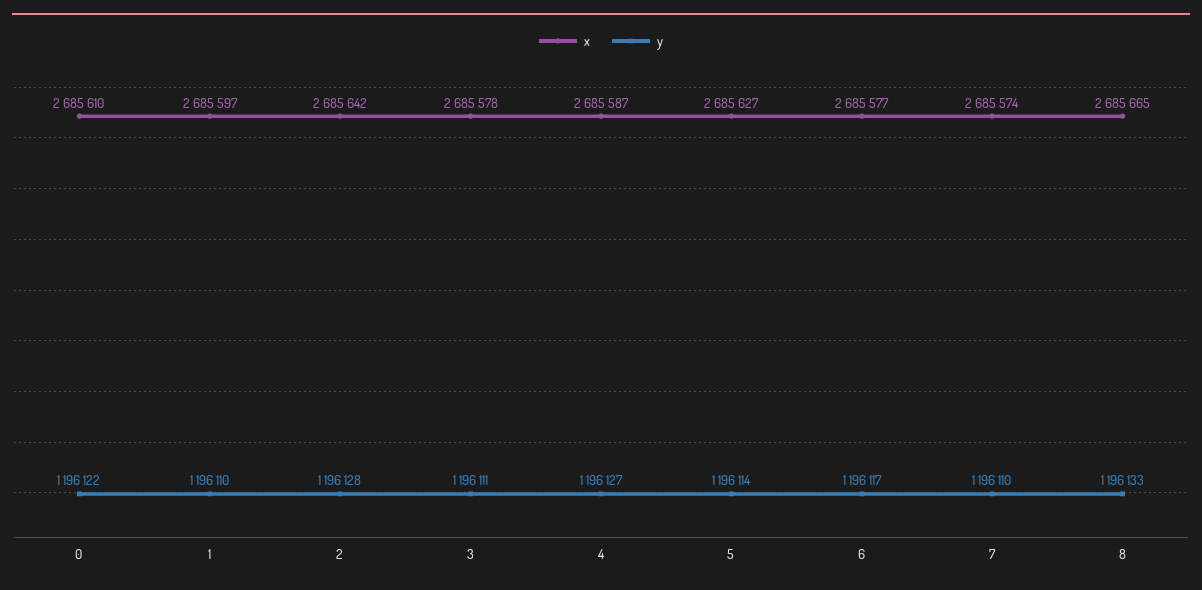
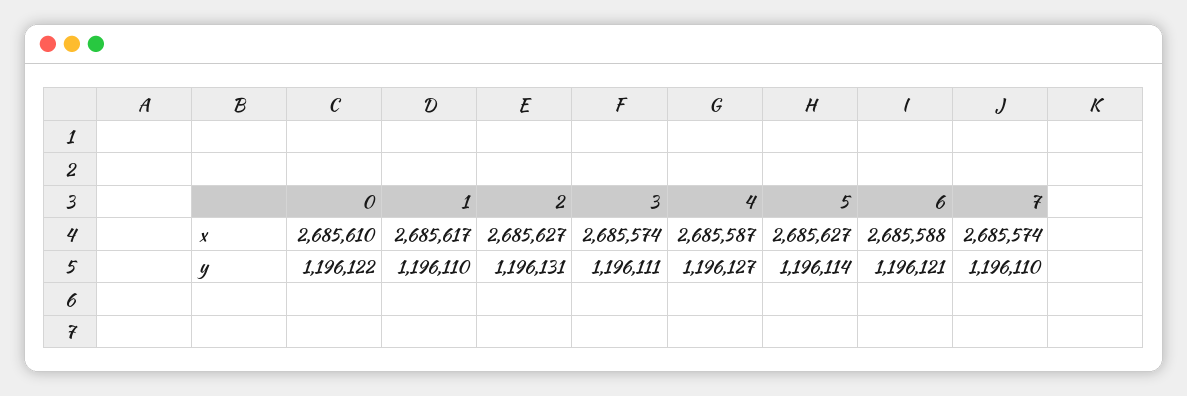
x, 1: 2685597 -> 2685617
x, 2: 2685642 -> 2685627
y, 2: 1196128 -> 1196131
x, 3: 2685578 -> 2685574
x, 6: 2685577 -> 2685588
y, 6: 1196117 -> 1196121
x, 8: 2685665 -> none
y, 8: 1196133 -> none

